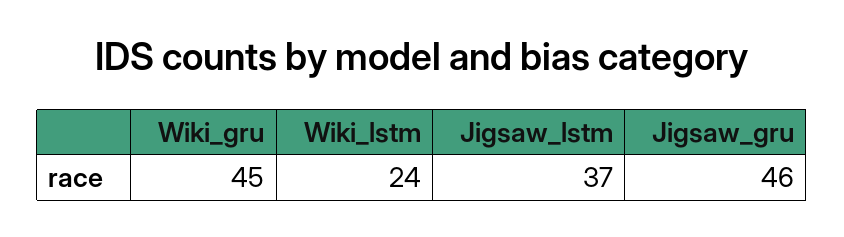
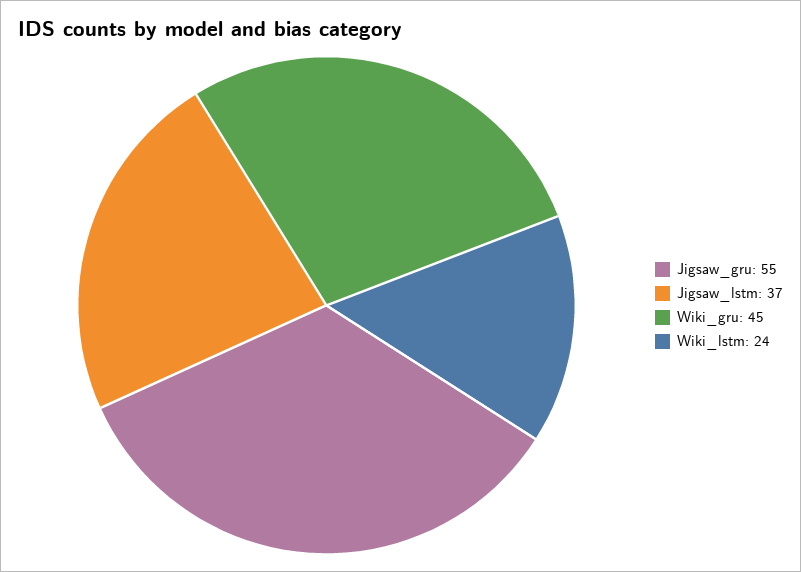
Jigsaw_gru: 46 -> 55

